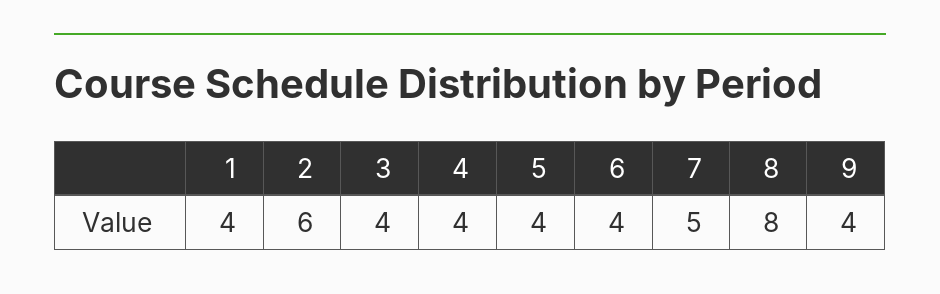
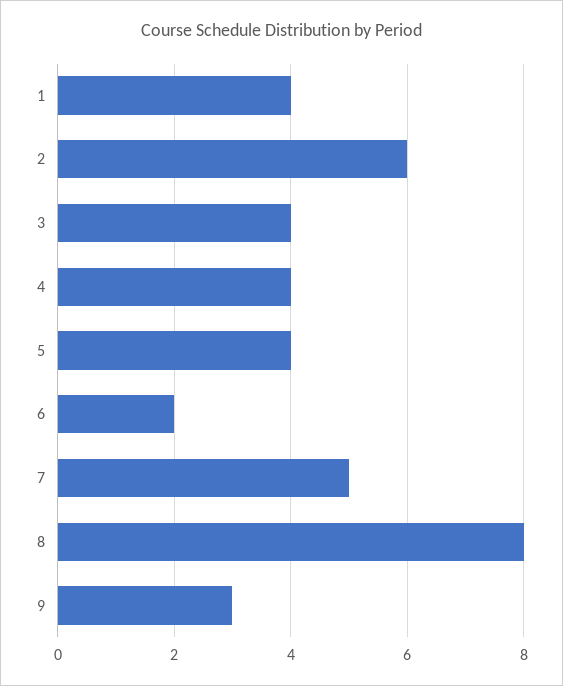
6: 4 -> 2
9: 4 -> 3

